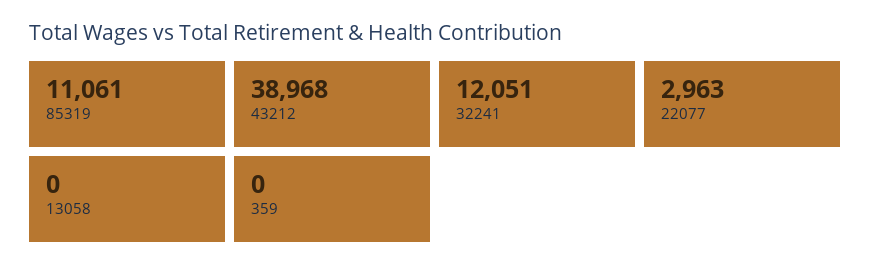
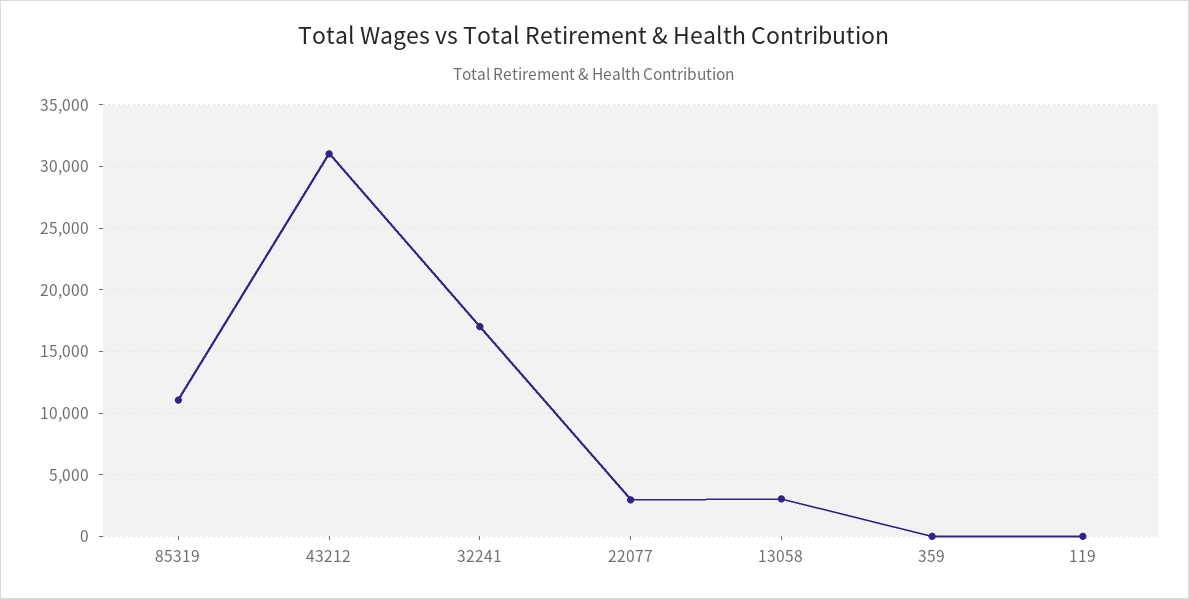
43212: 38968 -> 31000
32241: 12051 -> 17000
13058: 0 -> 3000
119: none -> 0

